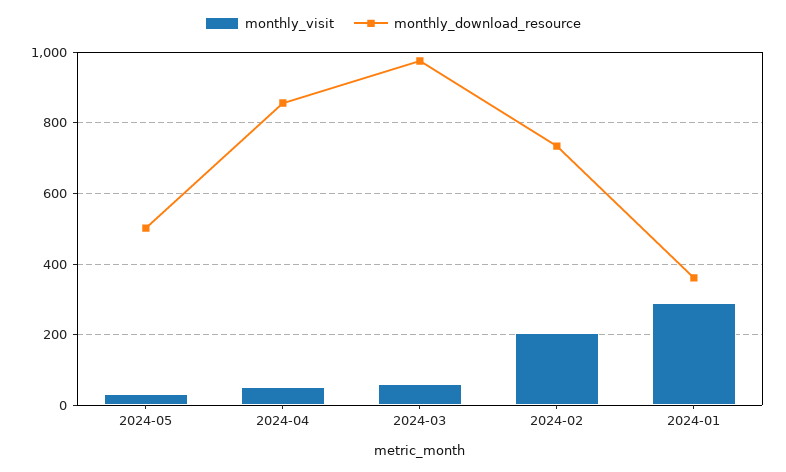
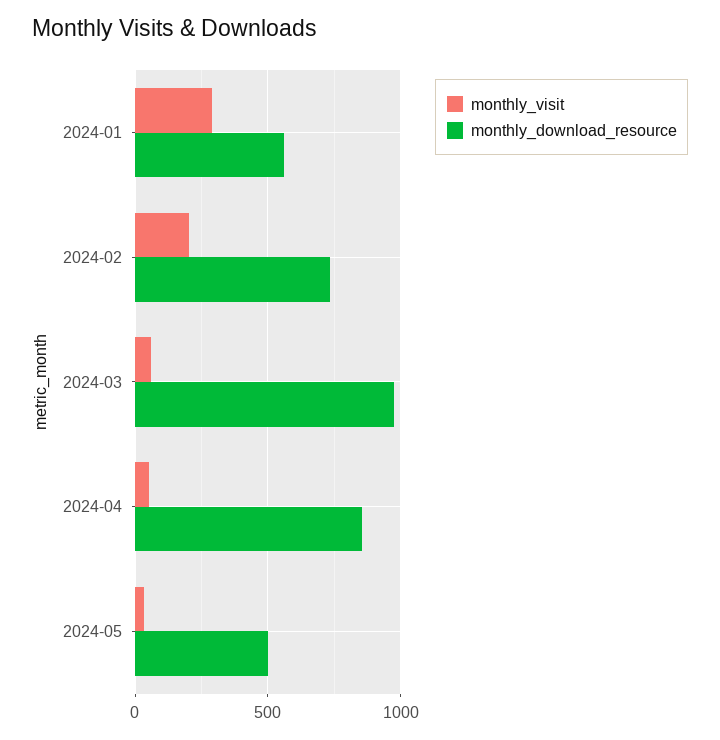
monthly_download_resource, 2024-01: 360 -> 550

